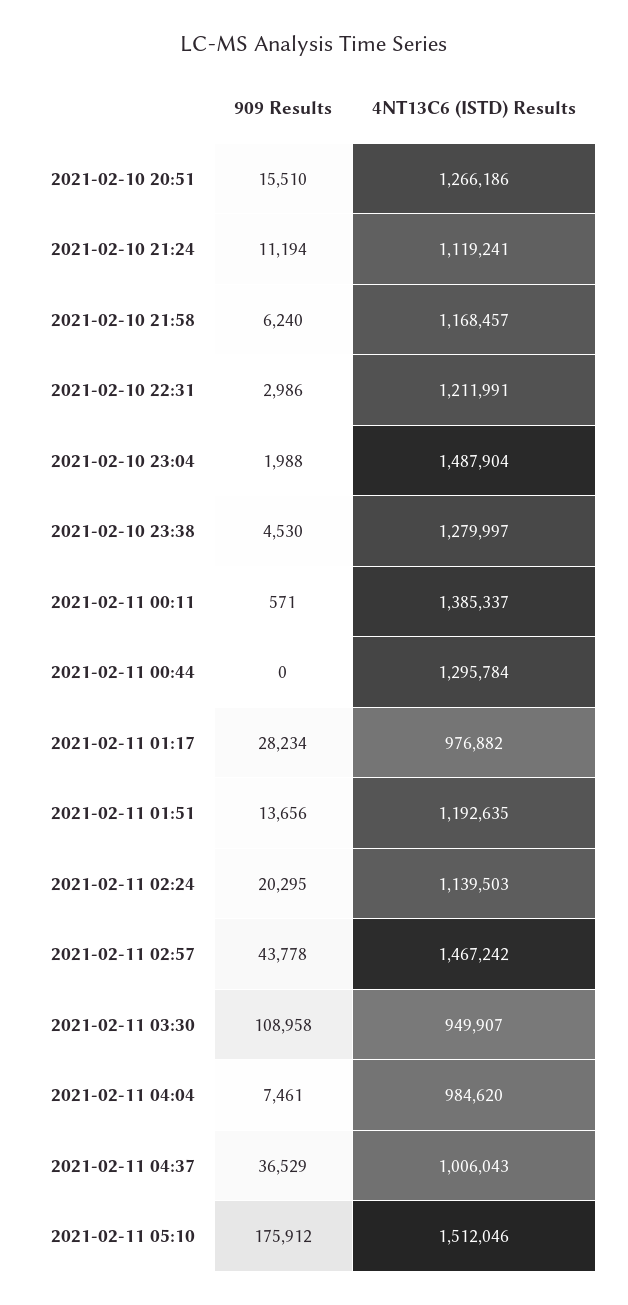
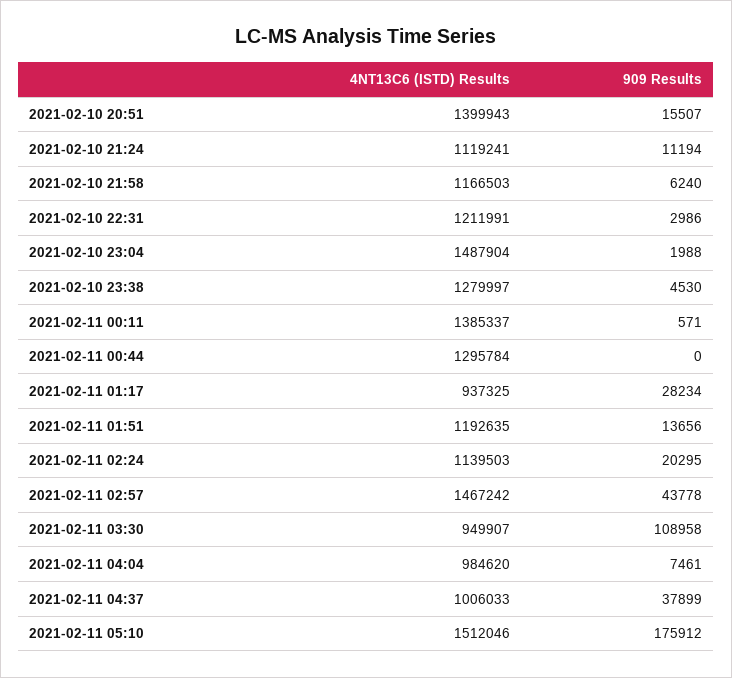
909 Results, 2021-02-10 20:51: 15510 -> 15507
4NT13C6 (ISTD) Results, 2021-02-10 20:51: 1266186 -> 1399943
4NT13C6 (ISTD) Results, 2021-02-10 21:58: 1168457 -> 1166503
4NT13C6 (ISTD) Results, 2021-02-11 01:17: 976882 -> 937325
909 Results, 2021-02-11 04:37: 36529 -> 37899
4NT13C6 (ISTD) Results, 2021-02-11 04:37: 1006043 -> 1006033

